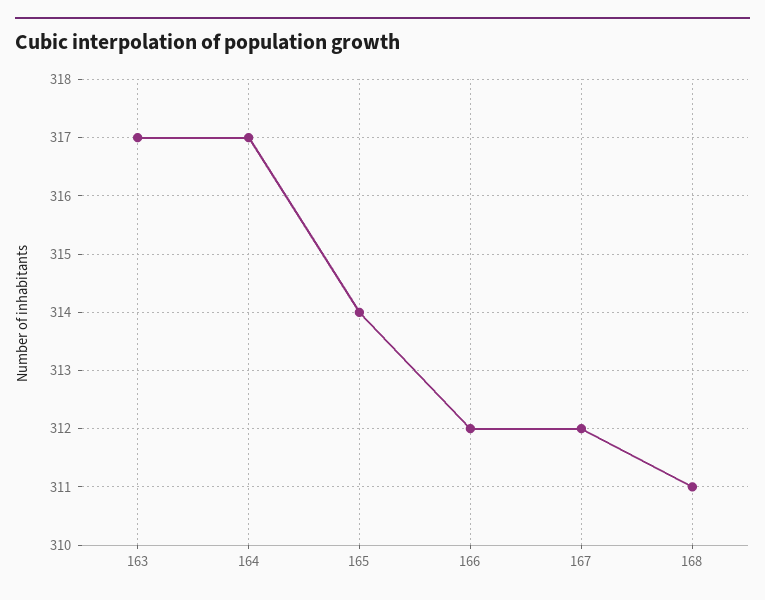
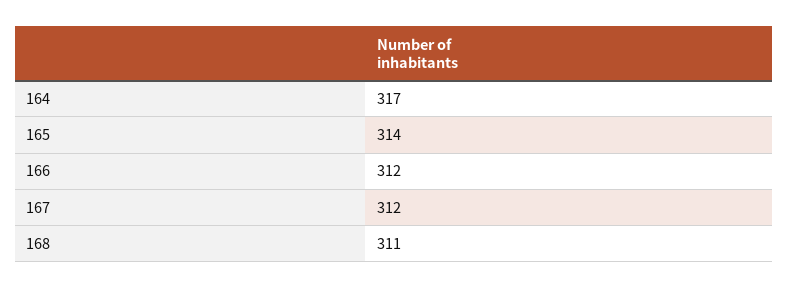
163: 317 -> none

